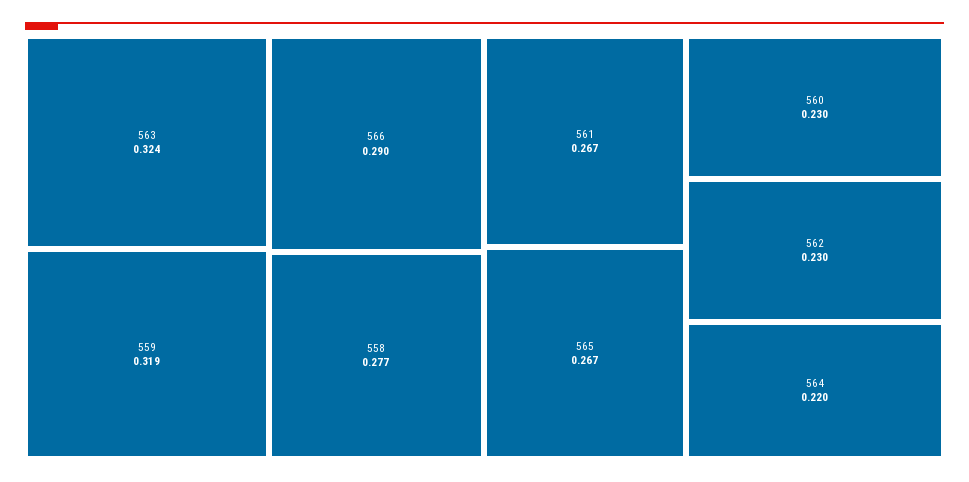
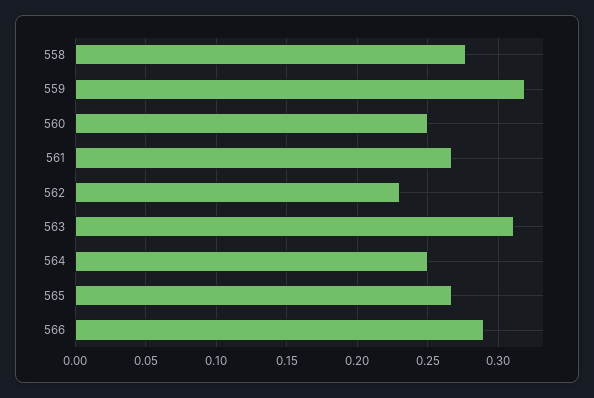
563: 0.324 -> 0.31
560: 0.23 -> 0.25
564: 0.22 -> 0.25

